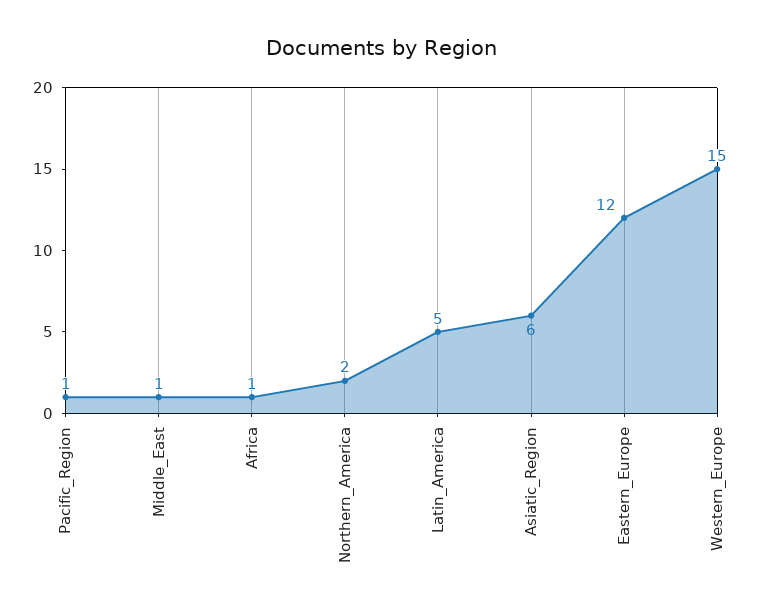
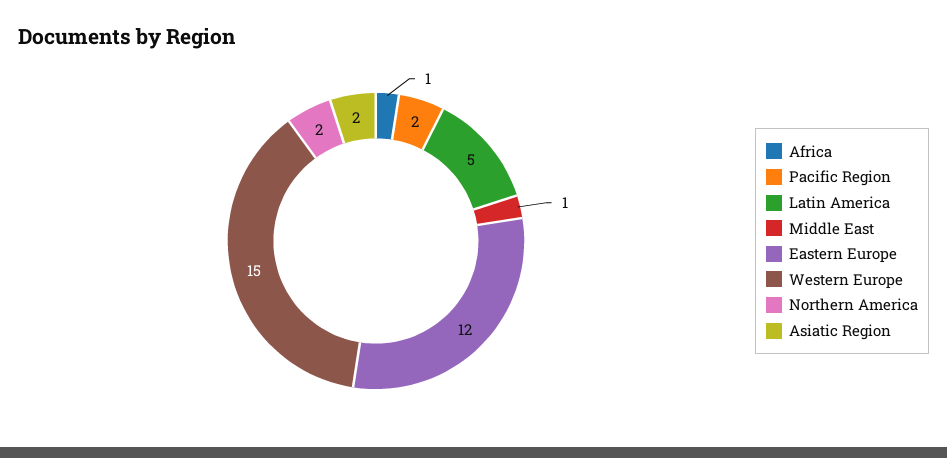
Pacific_Region: 1 -> 2
Asiatic_Region: 6 -> 2

